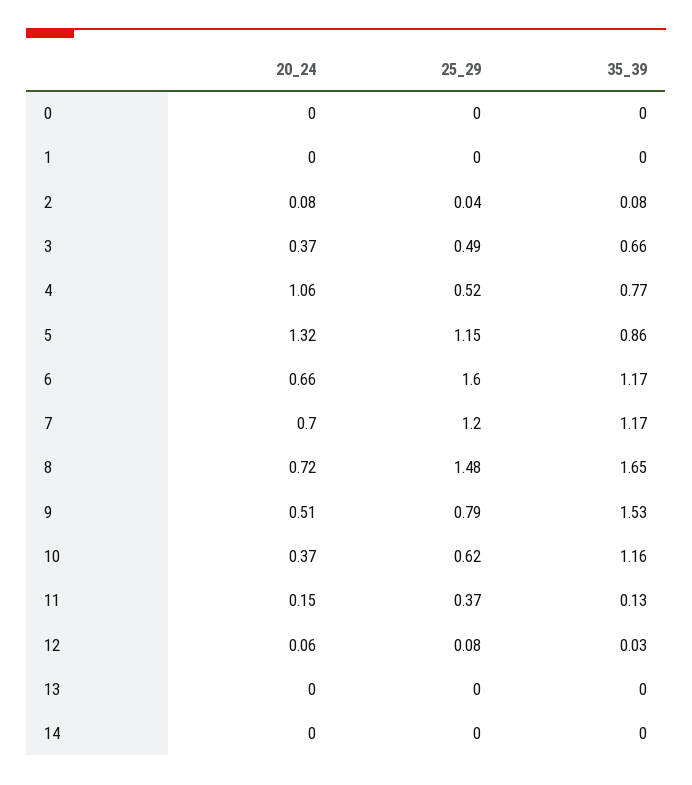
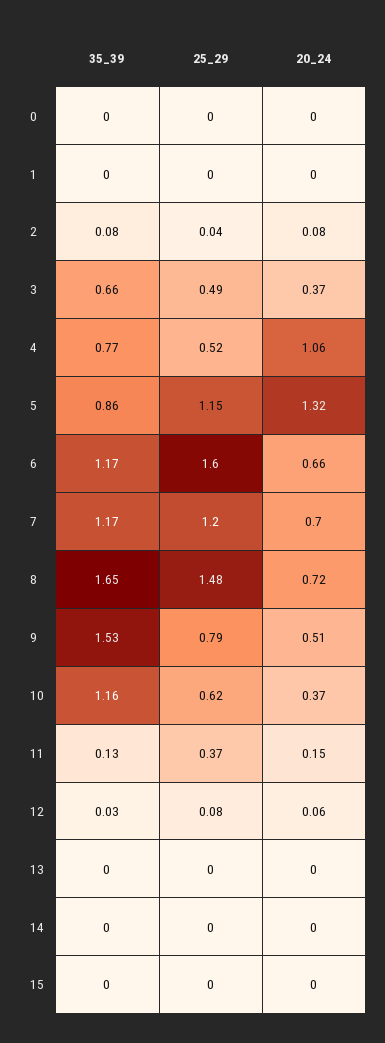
35_39, 15: none -> 0
25_29, 15: none -> 0
20_24, 15: none -> 0

